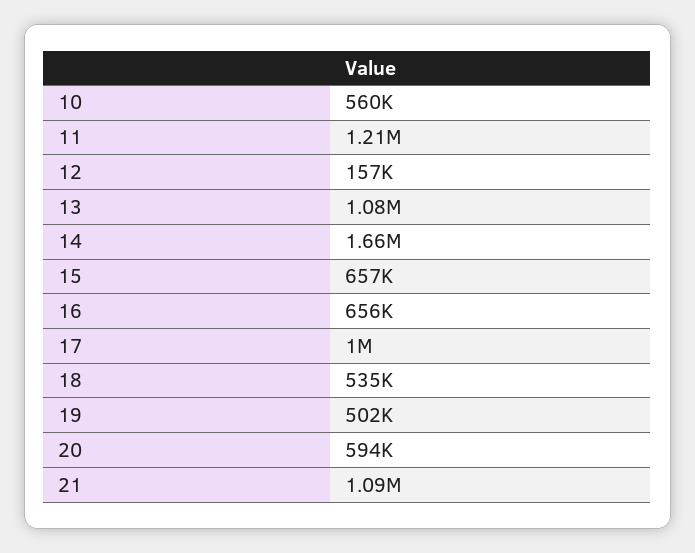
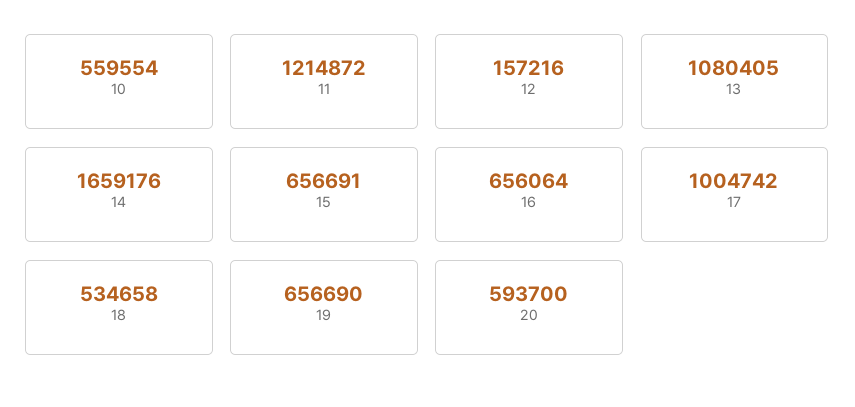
19: 502000 -> 656690
21: 1090000 -> none

